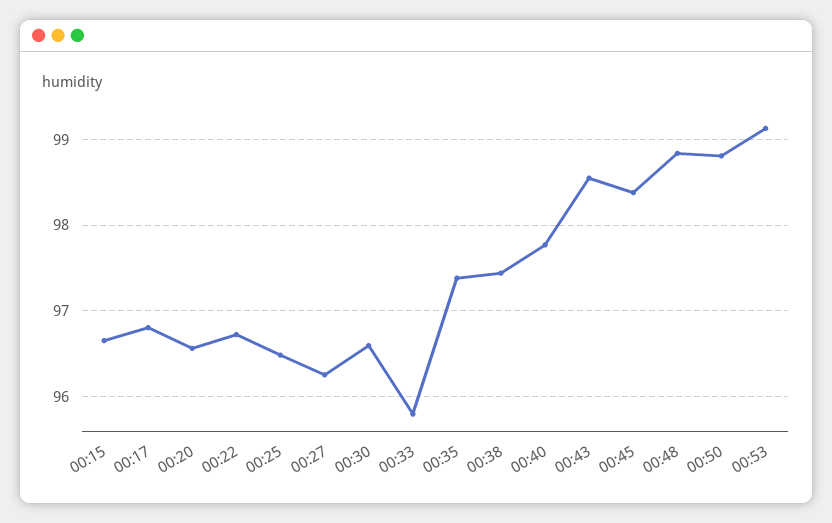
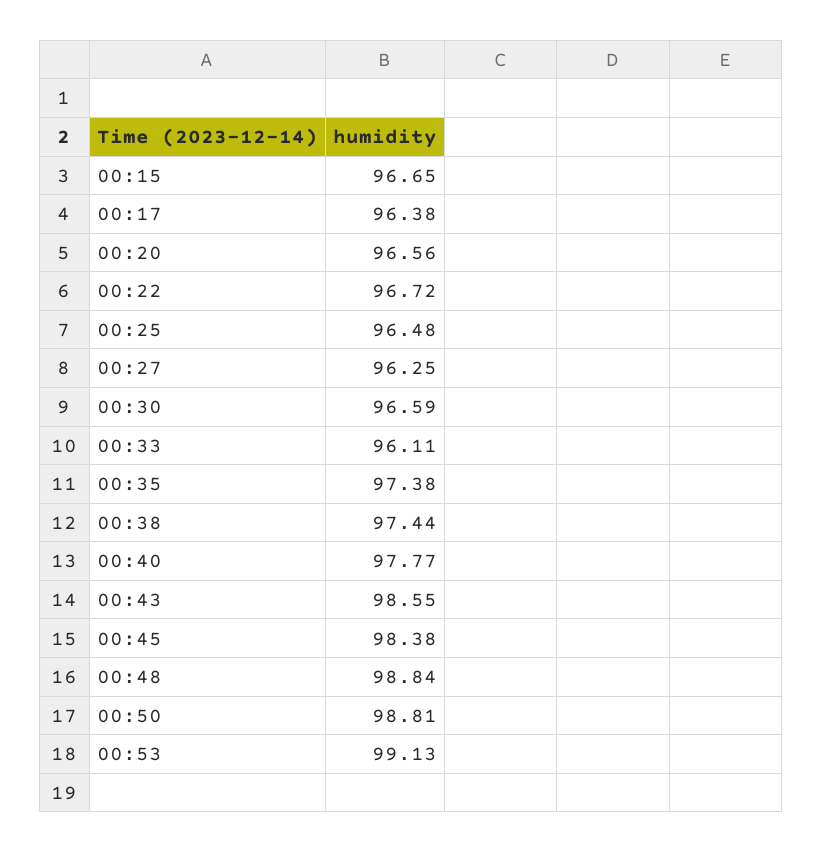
00:17: 96.8 -> 96.38
00:33: 95.8 -> 96.11

